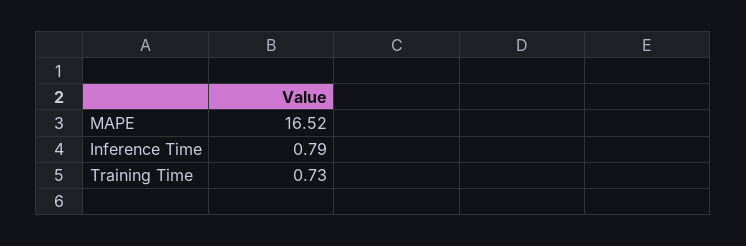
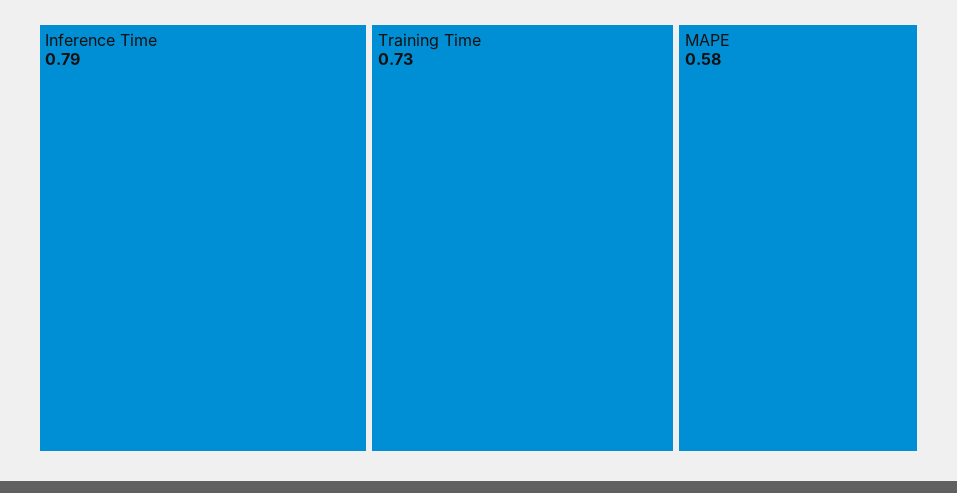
MAPE: 16.52 -> 0.58

